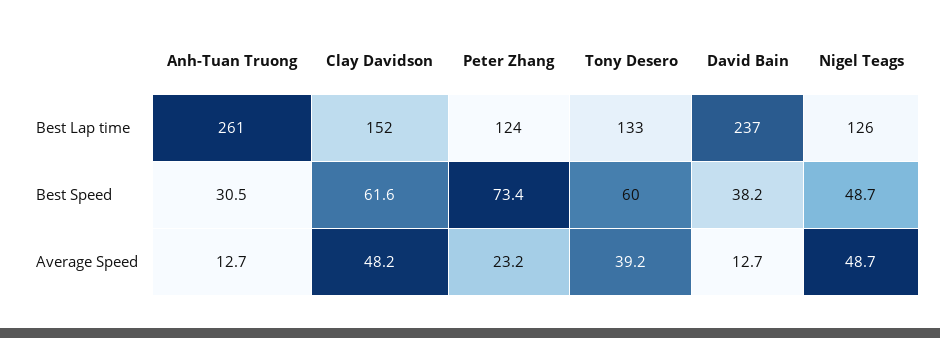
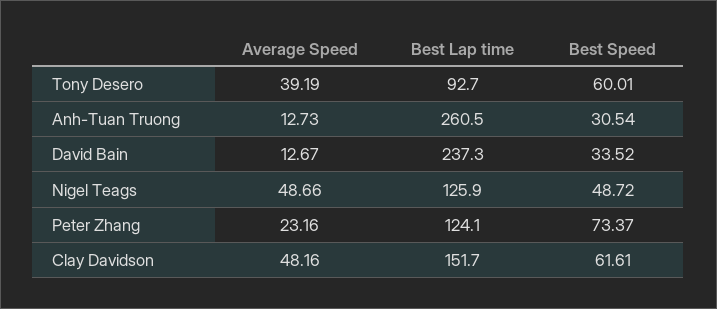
Tony Desero, Best Lap time: 133 -> 92.7
David Bain, Best Speed: 38.2 -> 33.52

